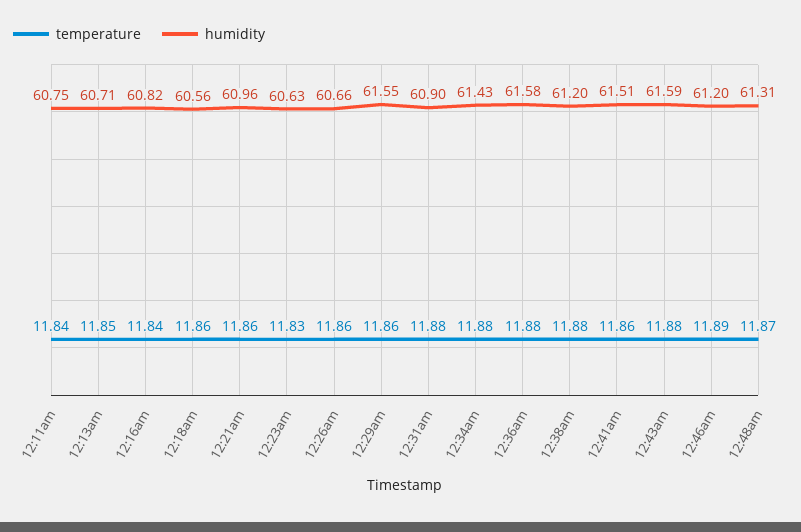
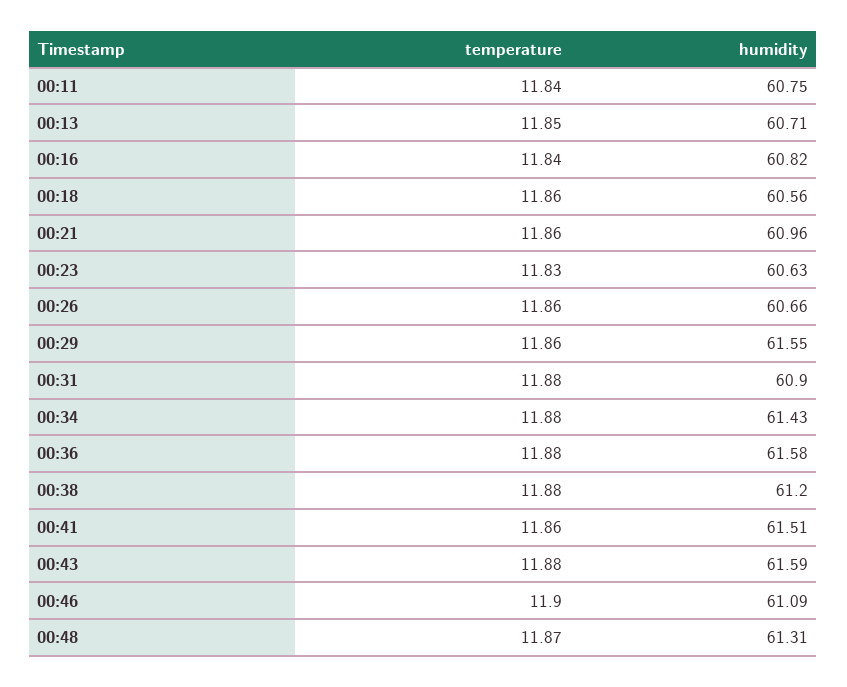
temperature, 12:46am: 11.89 -> 11.9
humidity, 12:46am: 61.2 -> 61.09

